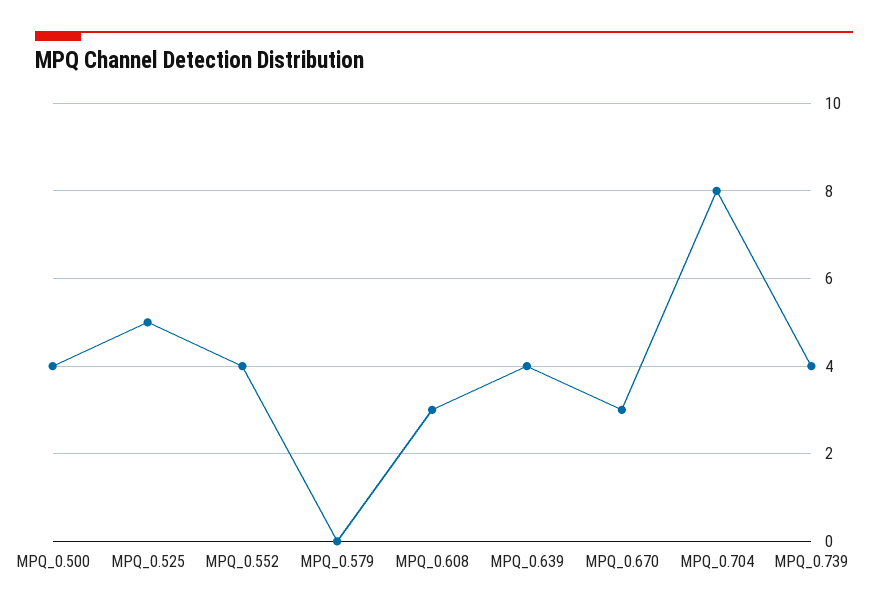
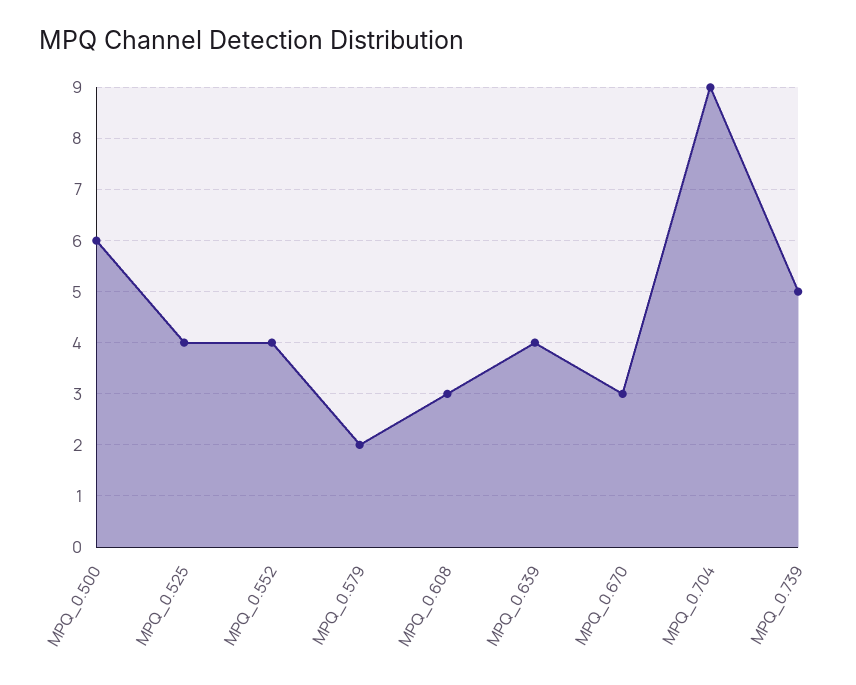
MPQ_0.500: 4 -> 6
MPQ_0.525: 5 -> 4
MPQ_0.579: 0 -> 2
MPQ_0.704: 8 -> 9
MPQ_0.739: 4 -> 5

